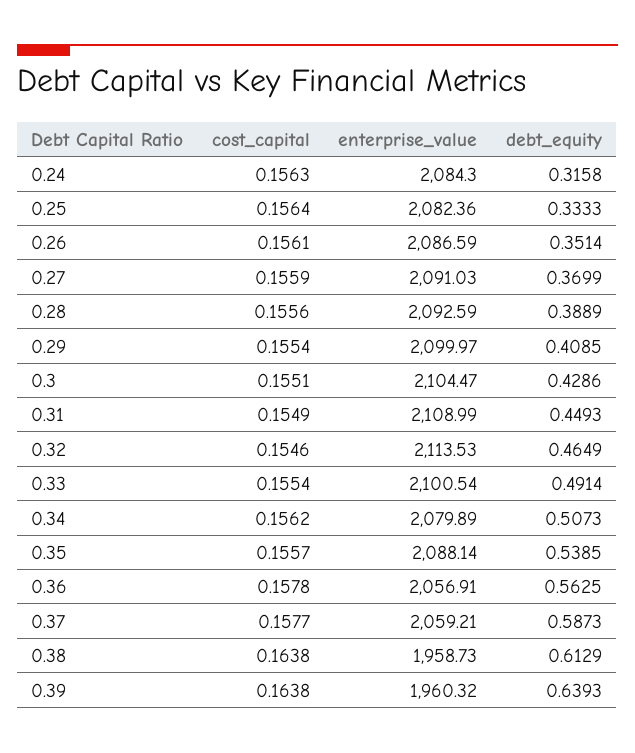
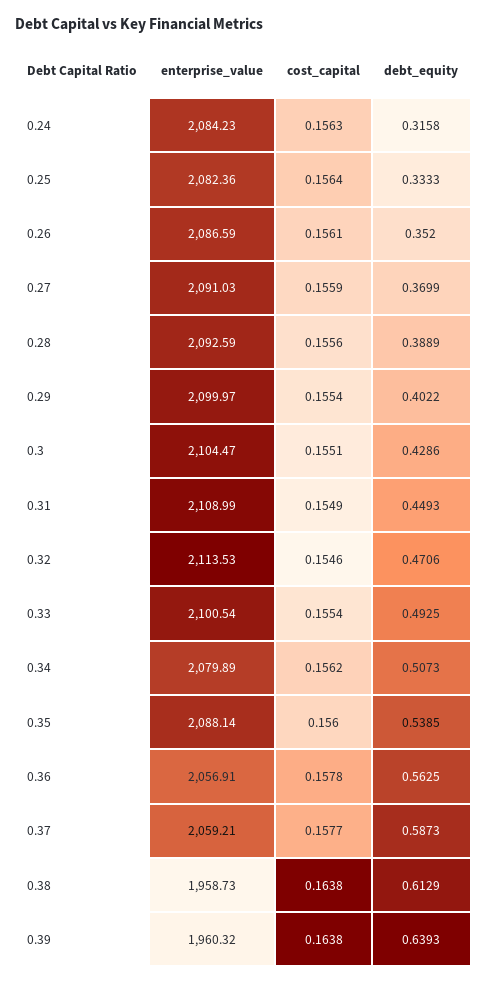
enterprise_value, 0.24: 2084.3 -> 2084.23
debt_equity, 0.26: 0.3514 -> 0.352
debt_equity, 0.29: 0.4085 -> 0.4022
debt_equity, 0.32: 0.4649 -> 0.4706
debt_equity, 0.33: 0.4914 -> 0.4925
cost_capital, 0.35: 0.1557 -> 0.156

